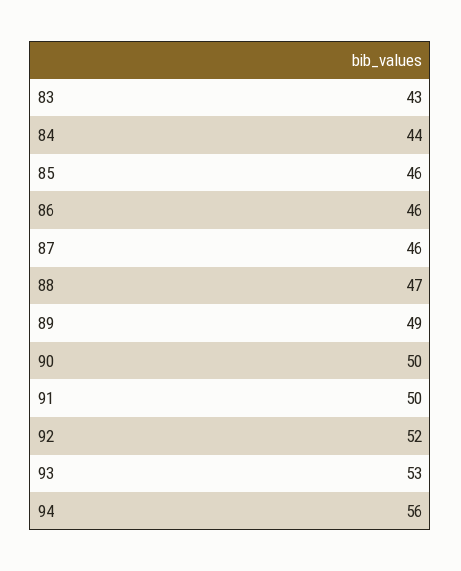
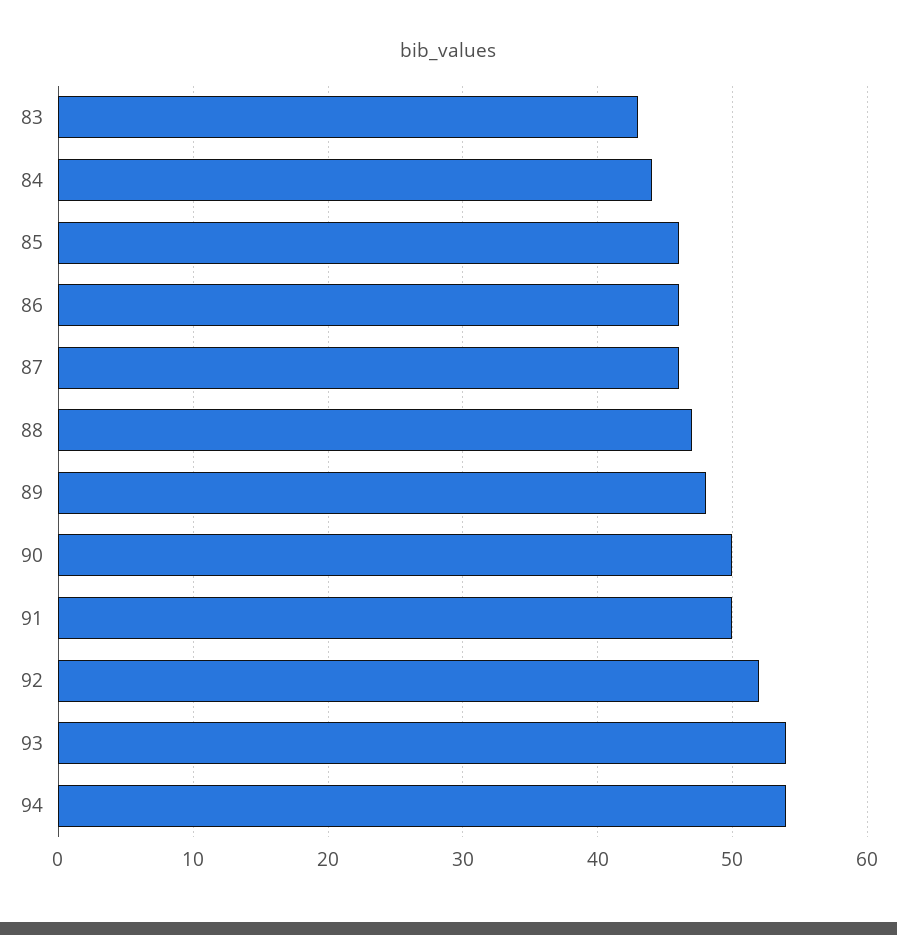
89: 49 -> 48
93: 53 -> 54
94: 56 -> 54

